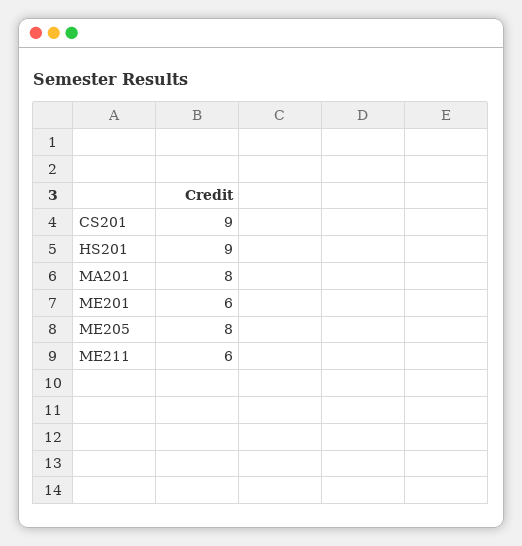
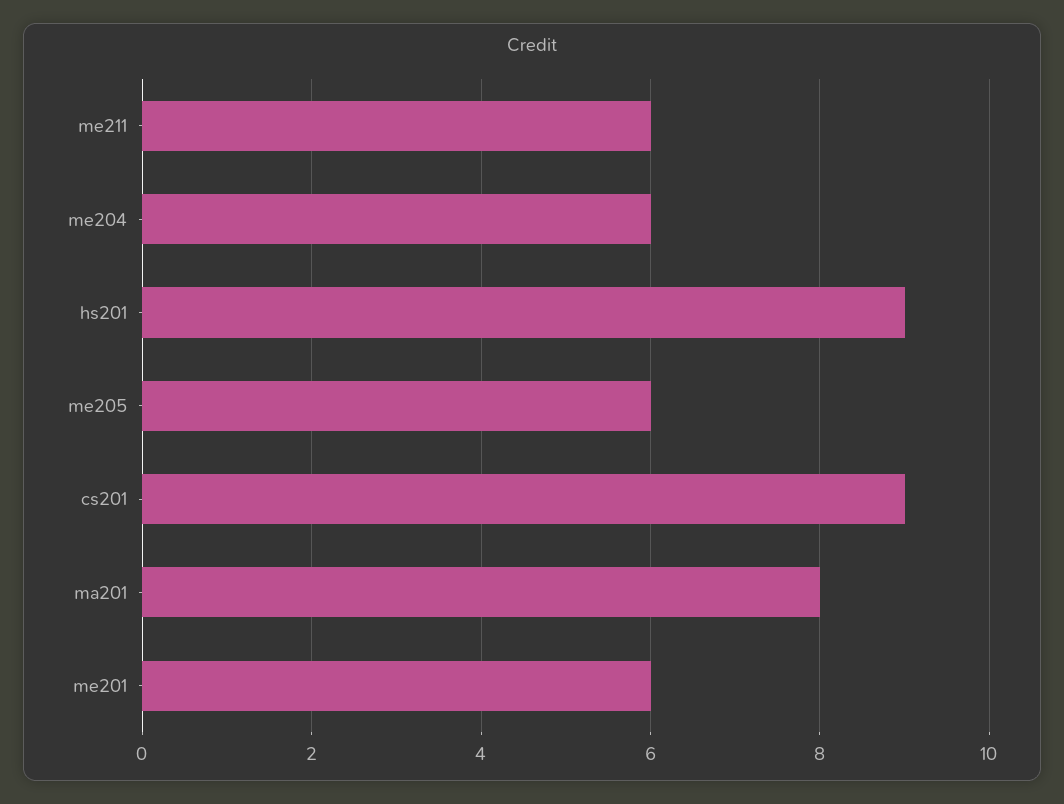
ME205: 8 -> 6
me204: none -> 6

